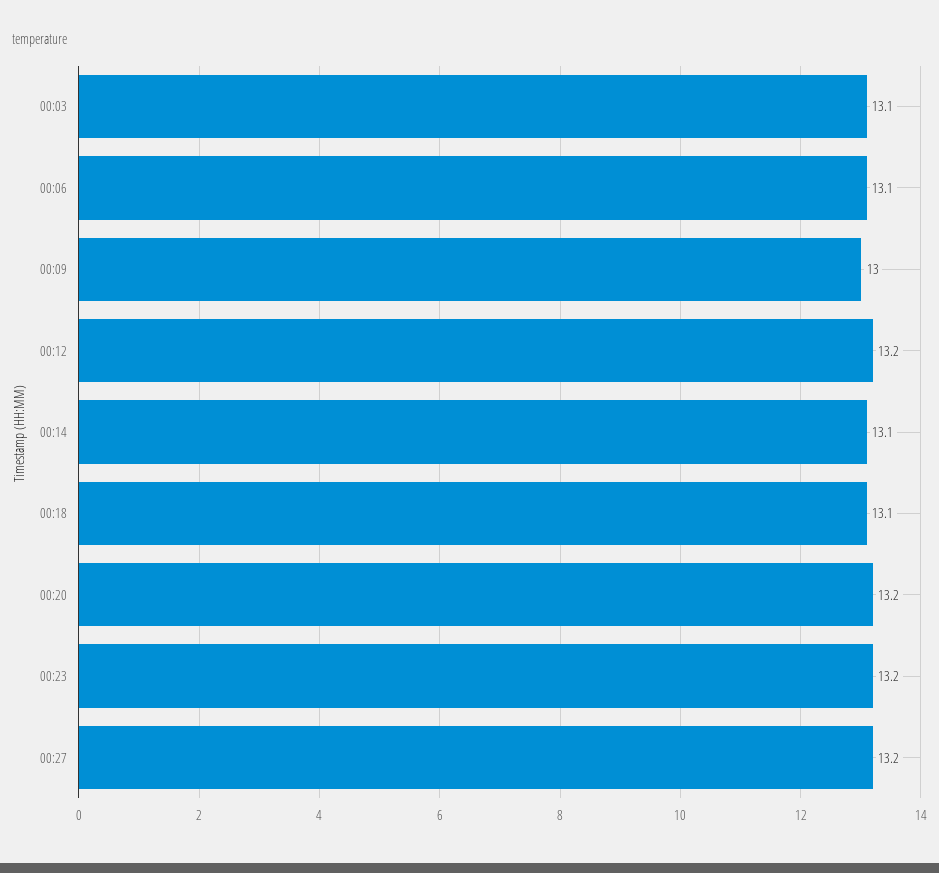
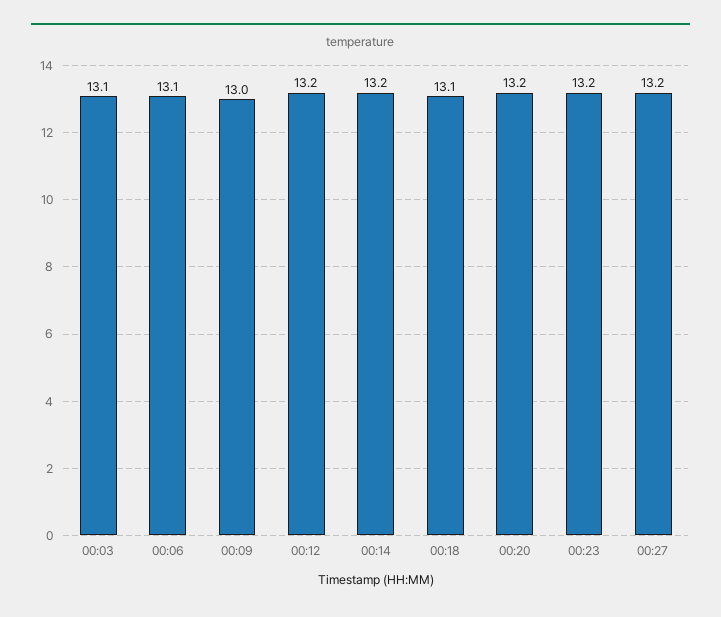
00:14: 13.1 -> 13.2

